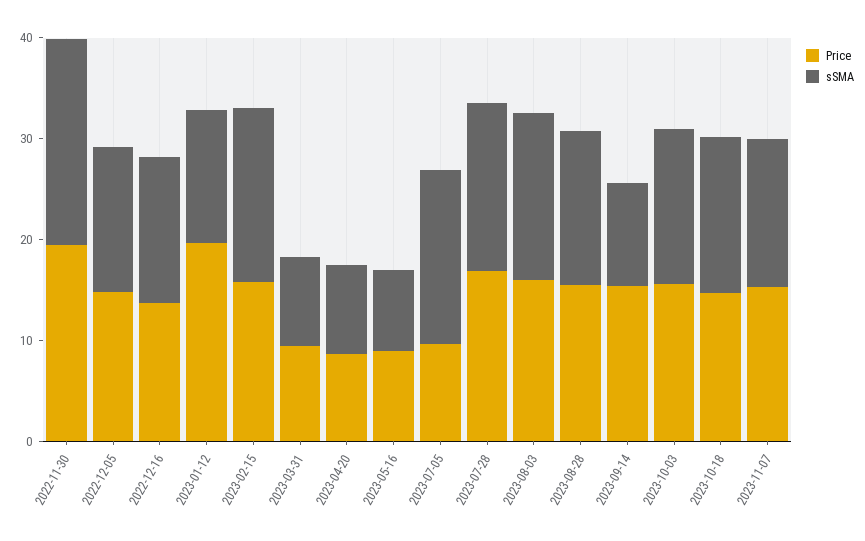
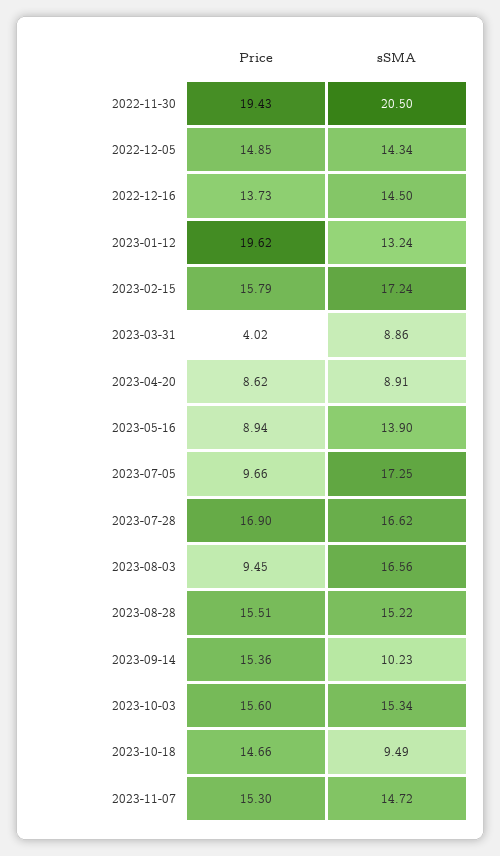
Price, 2023-03-31: 10 -> 4.02
sSMA, 2023-05-16: 8 -> 13.9
Price, 2023-08-03: 16 -> 9.45
sSMA, 2023-10-18: 16 -> 9.49

